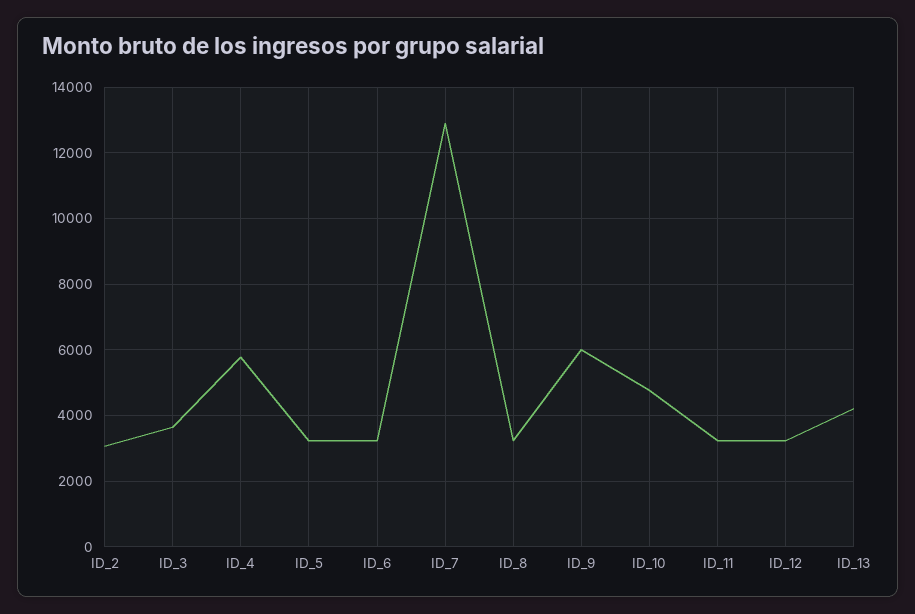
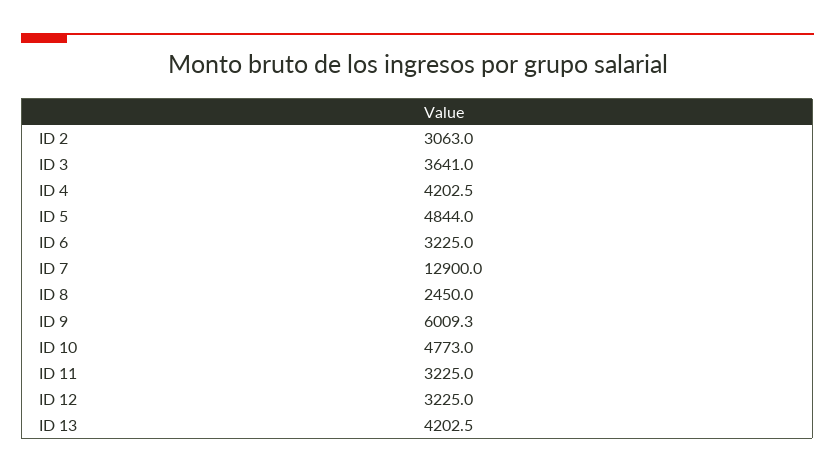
ID_4: 5800 -> 4202.5
ID_5: 3200 -> 4844
ID_8: 3200 -> 2450

